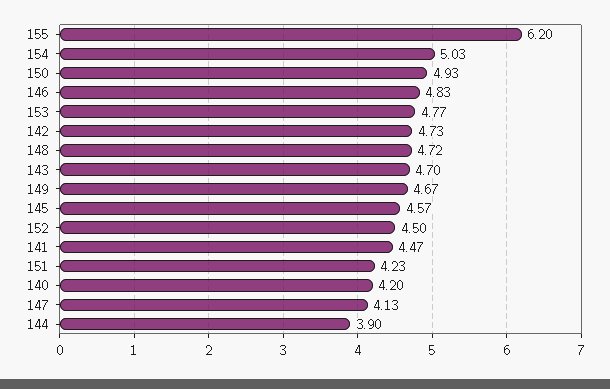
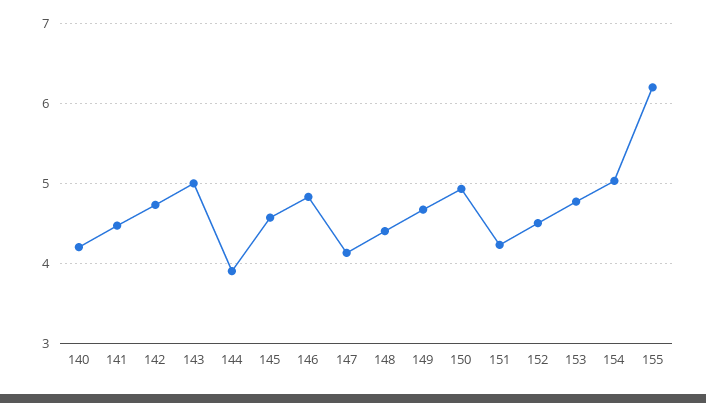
148: 4.72 -> 4.4
143: 4.7 -> 5

